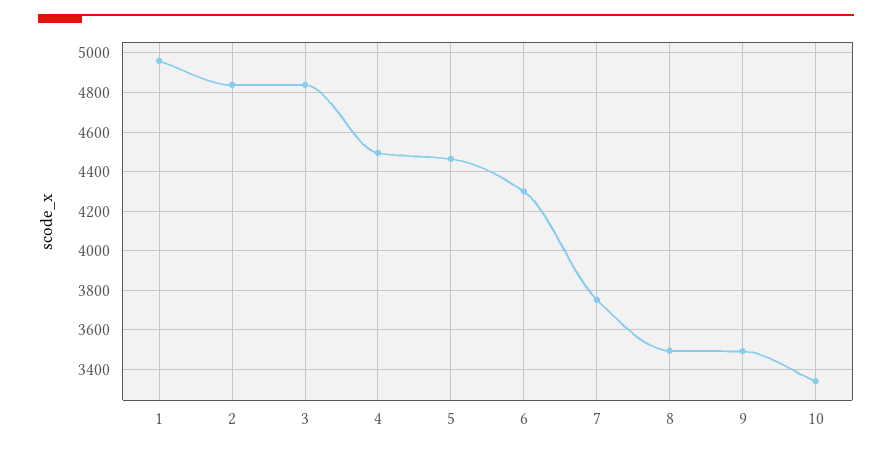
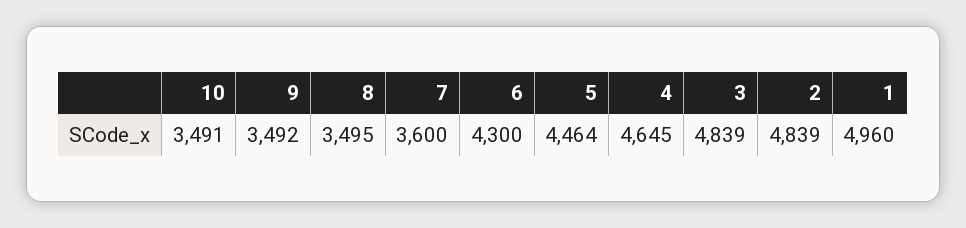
4: 4500 -> 4645
7: 3750 -> 3600
10: 3350 -> 3491

